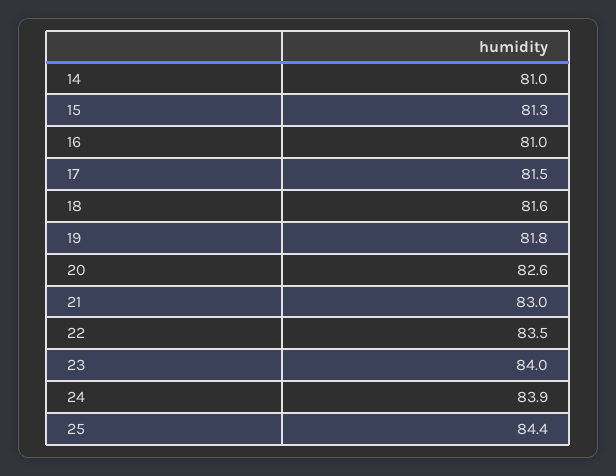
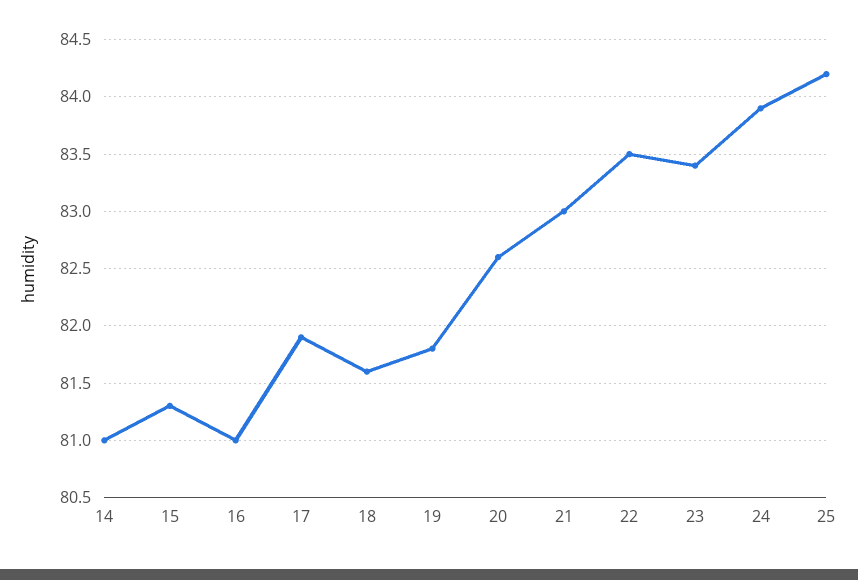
17: 81.5 -> 81.9
23: 84 -> 83.4
25: 84.4 -> 84.2

